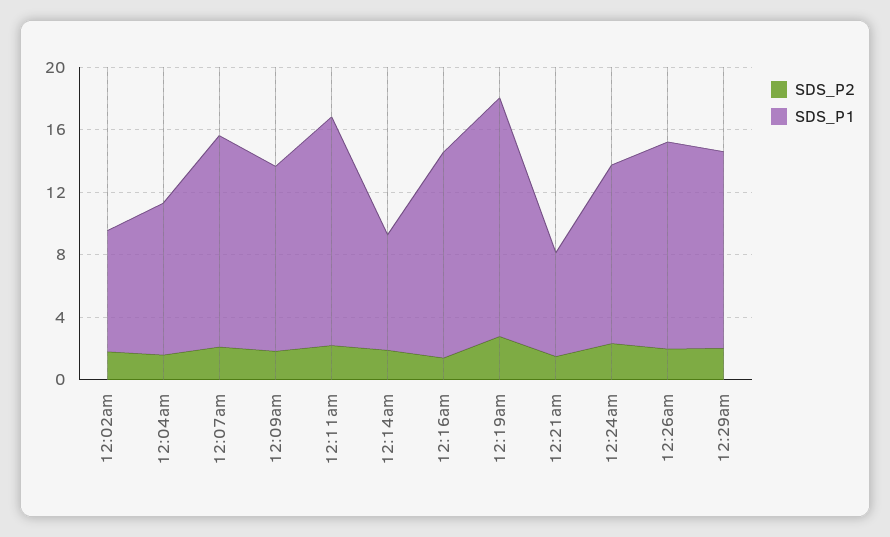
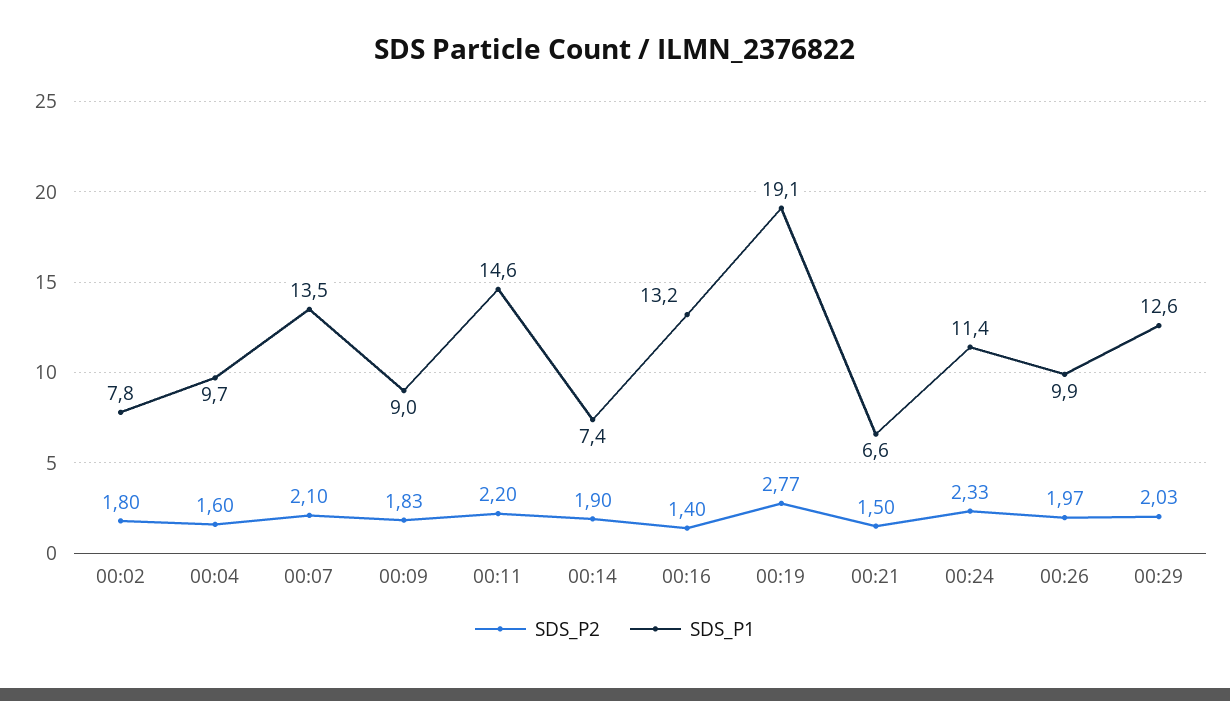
SDS_P1, 12:09am: 12 -> 9
SDS_P1, 12:19am: 15 -> 19.1
SDS_P1, 12:26am: 13 -> 9.9

